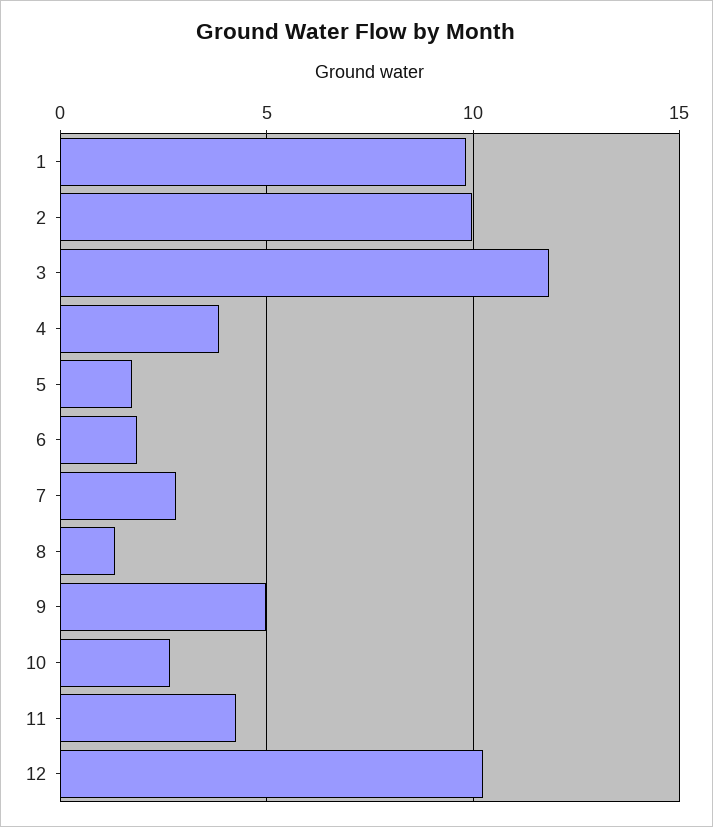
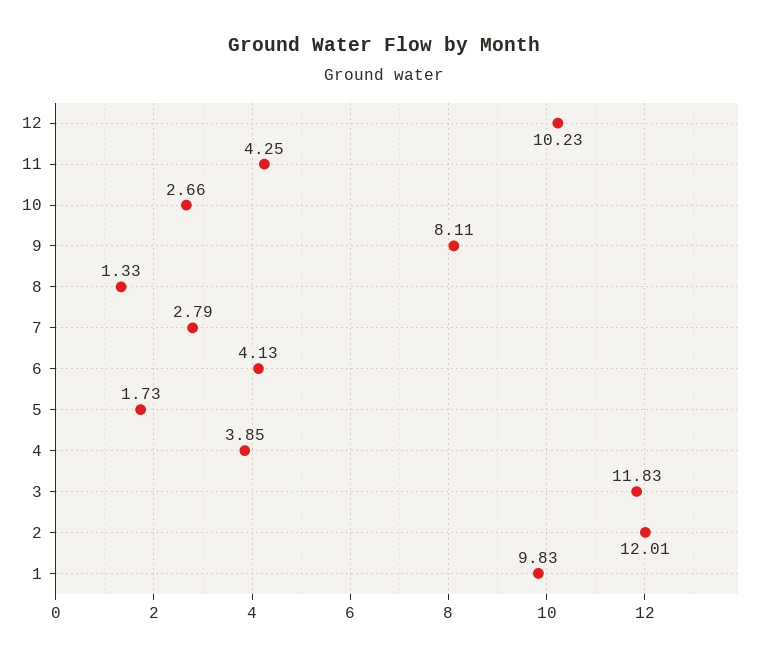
2: 10 -> 12.01
6: 2 -> 4.13
9: 5 -> 8.11

